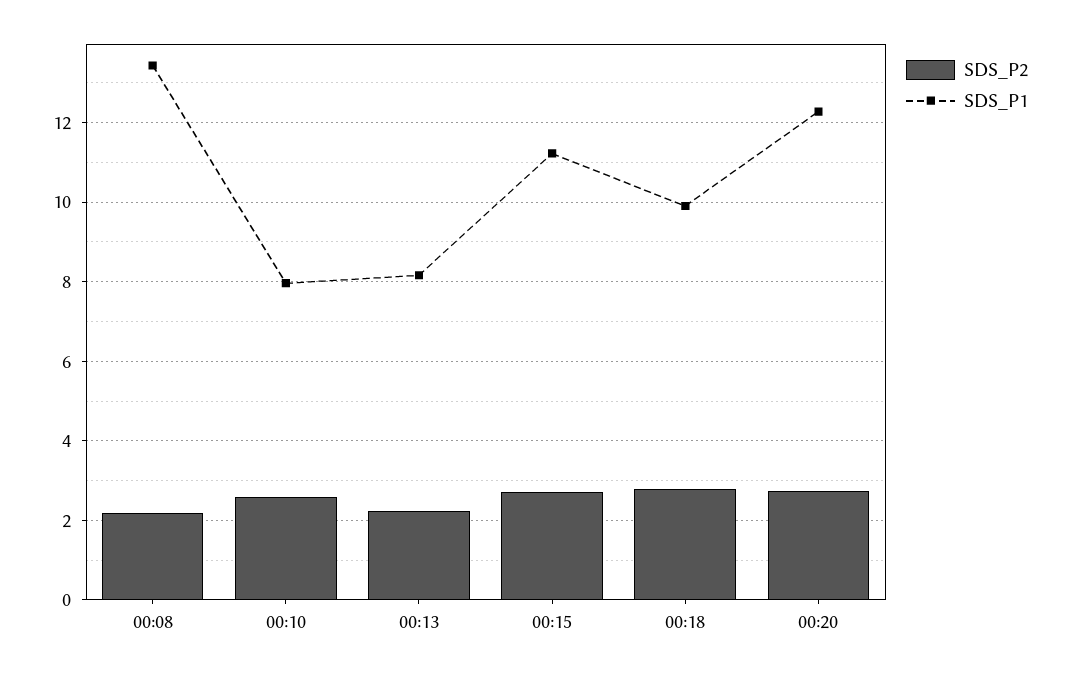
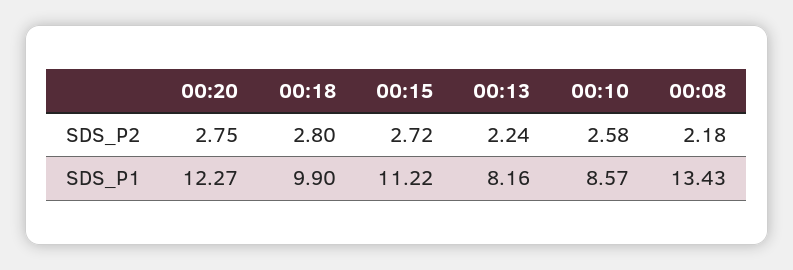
SDS_P1, 00:10: 8 -> 8.57

